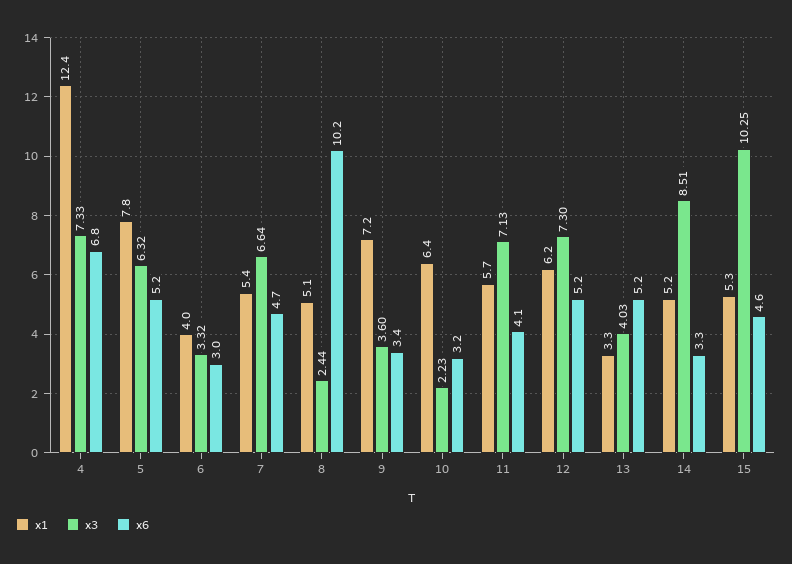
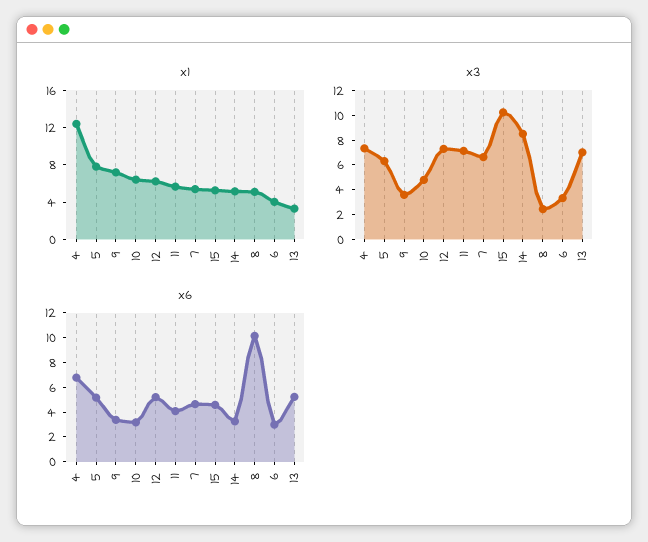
x3, 10: 2.23 -> 5
x3, 13: 4.03 -> 7

